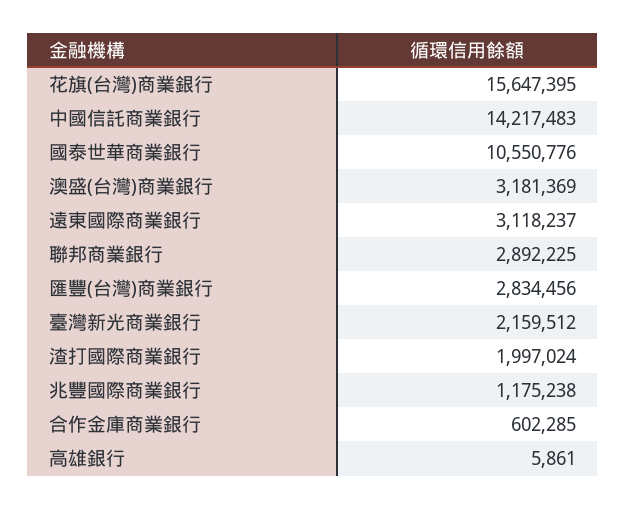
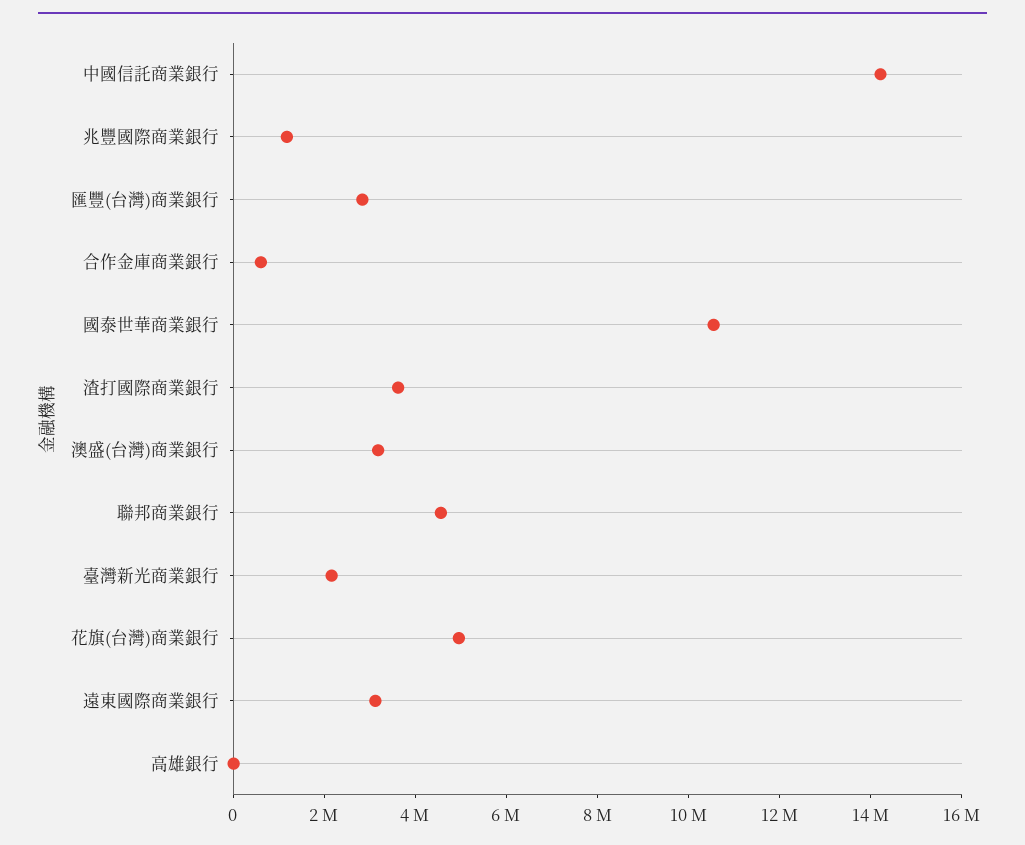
花旗(台灣)商業銀行: 15647395 -> 5000000
聯邦商業銀行: 2892225 -> 4500000
渣打國際商業銀行: 1997024 -> 3500000

